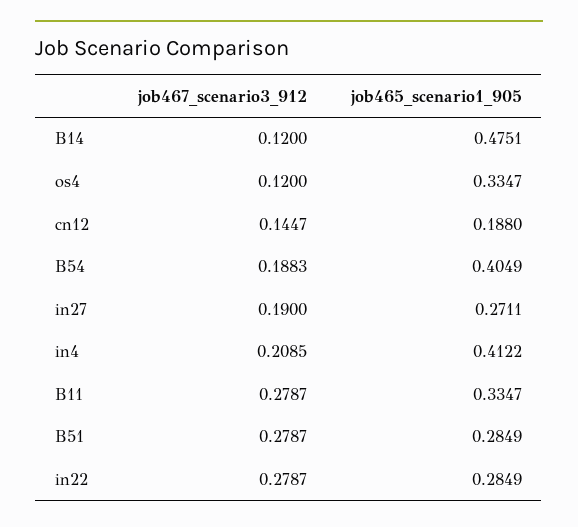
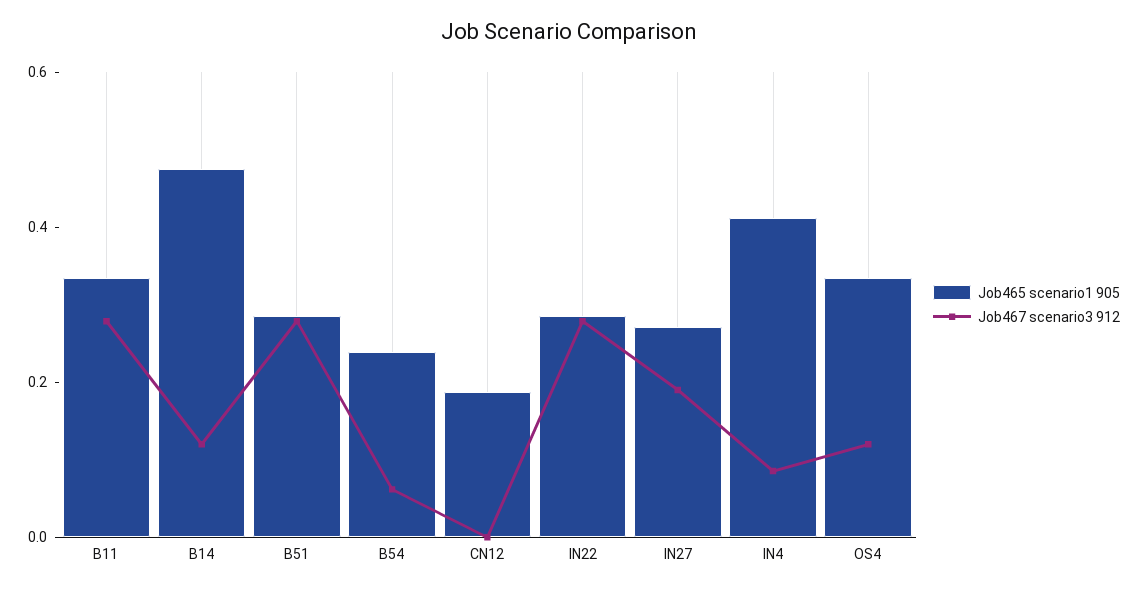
job467_scenario3_912, cn12: 0.1447 -> 0
job467_scenario3_912, B54: 0.1883 -> 0.05
job465_scenario1_905, B54: 0.4049 -> 0.25
job467_scenario3_912, in4: 0.2085 -> 0.1

